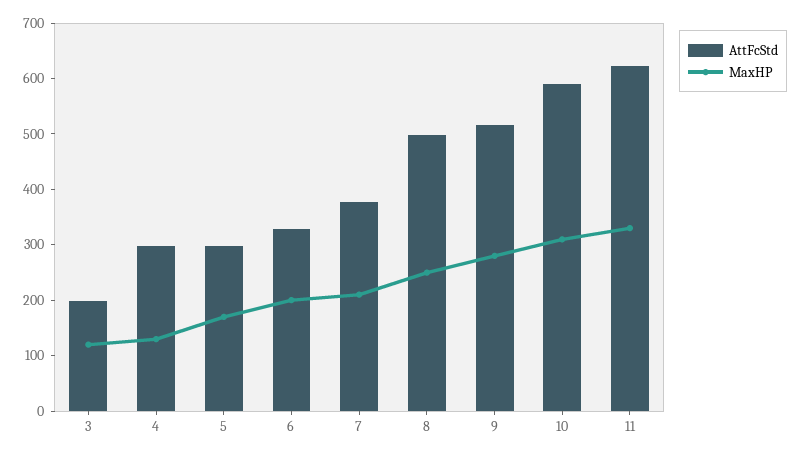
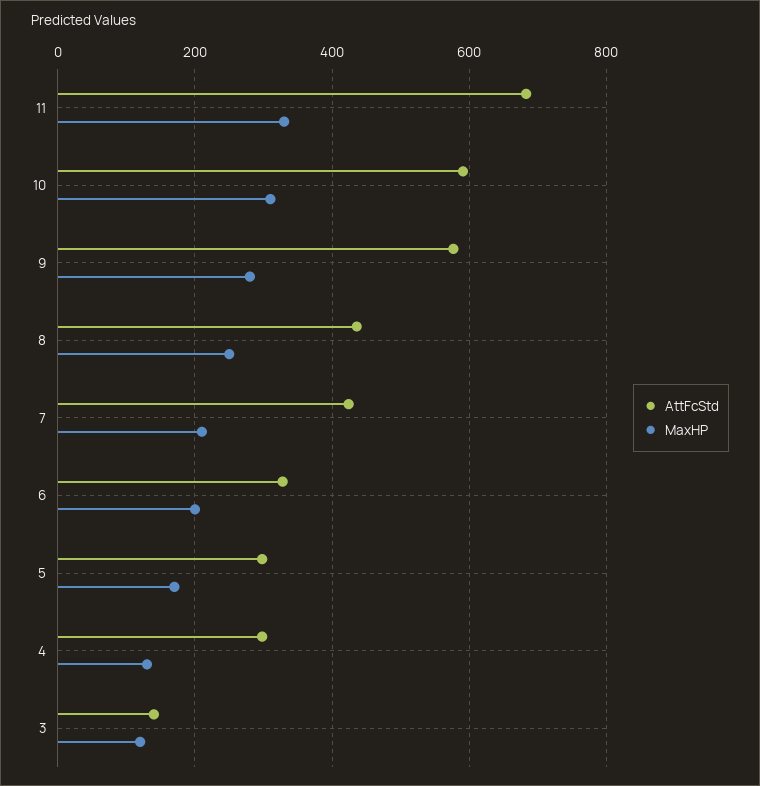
AttFcStd, 3: 200 -> 140
AttFcStd, 7: 380 -> 420
AttFcStd, 8: 500 -> 440
AttFcStd, 9: 520 -> 580
AttFcStd, 11: 620 -> 680

